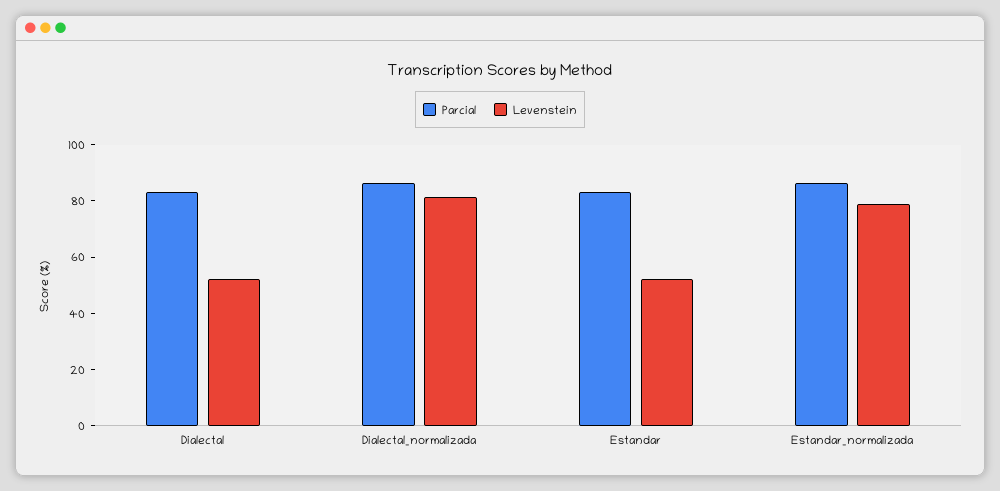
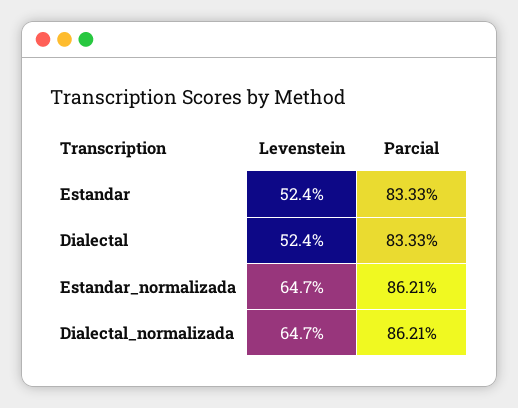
Levenstein, Dialectal_normalizada: 80 -> 64.7
Levenstein, Estandar_normalizada: 80 -> 64.7

